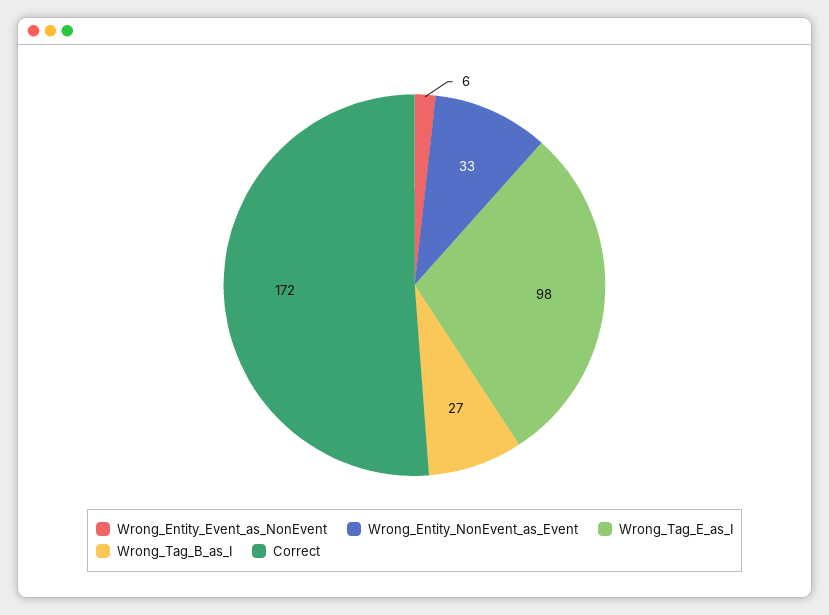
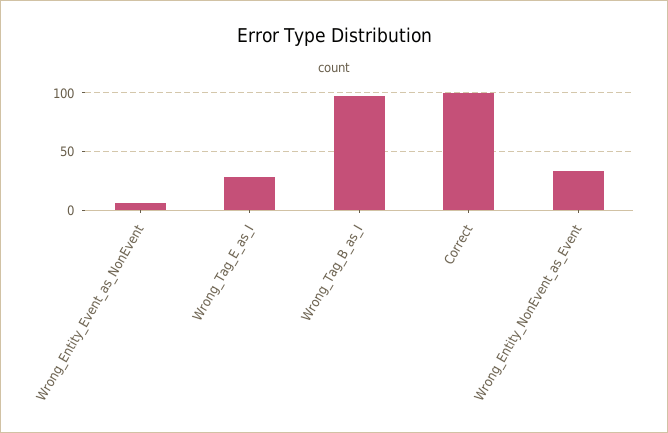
Wrong_Tag_E_as_I: 98 -> 30
Wrong_Tag_B_as_I: 27 -> 100
Correct: 172 -> 100

